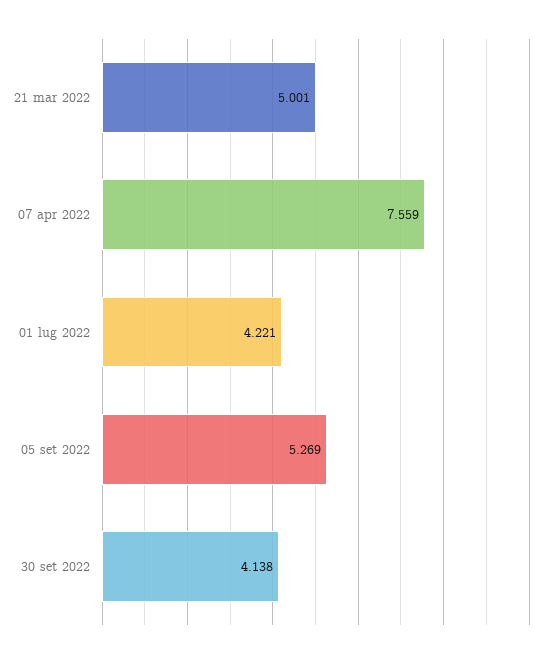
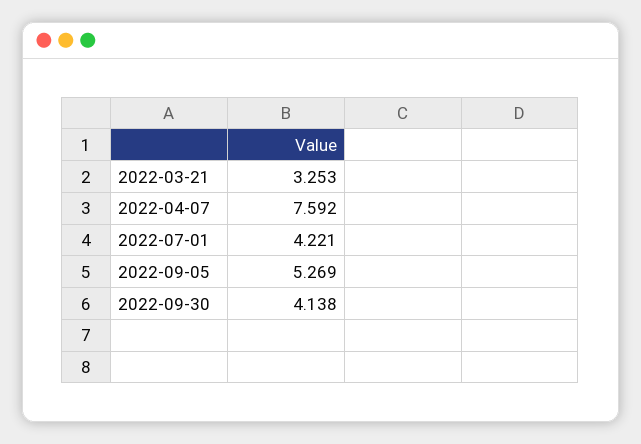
21 mar 2022: 5.001 -> 3.253
07 apr 2022: 7.559 -> 7.592

